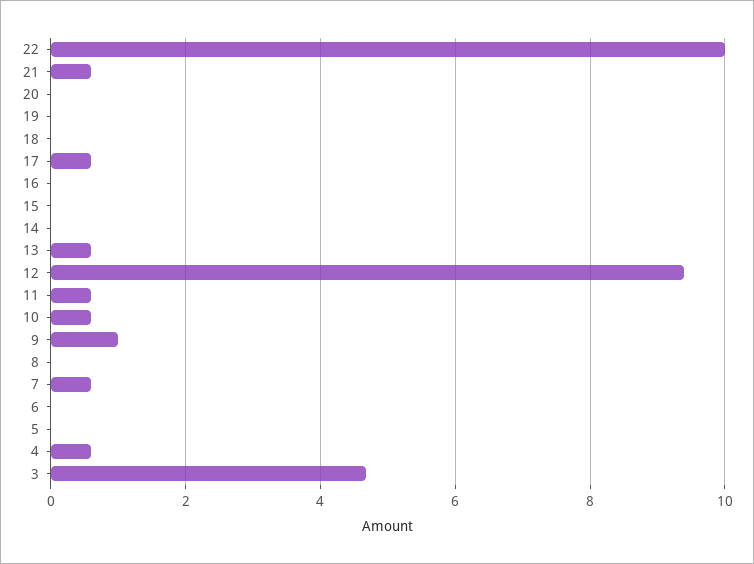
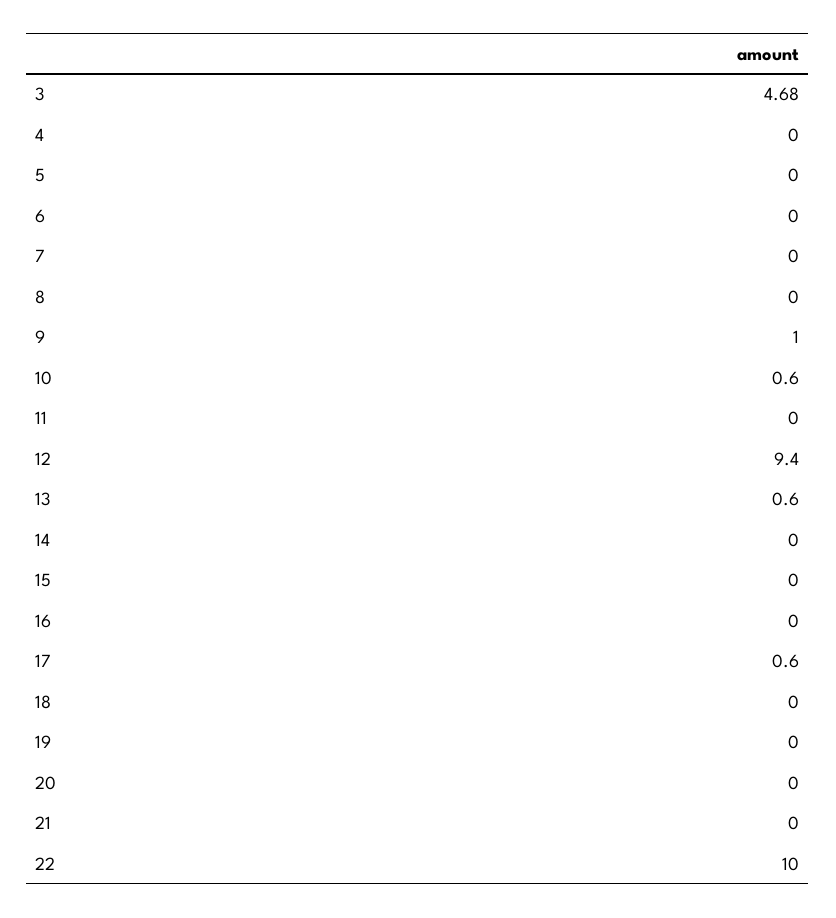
21: 0.6 -> 0
11: 0.6 -> 0
7: 0.6 -> 0
4: 0.6 -> 0

